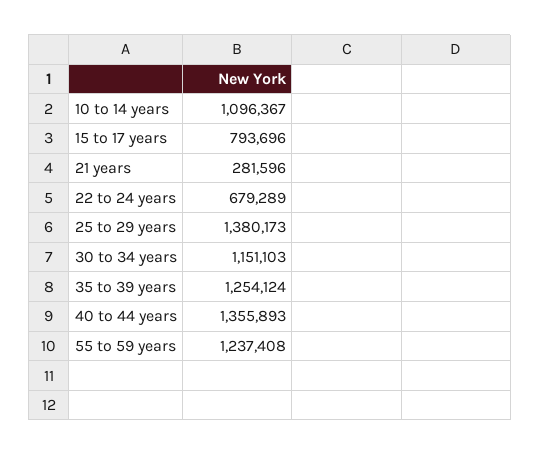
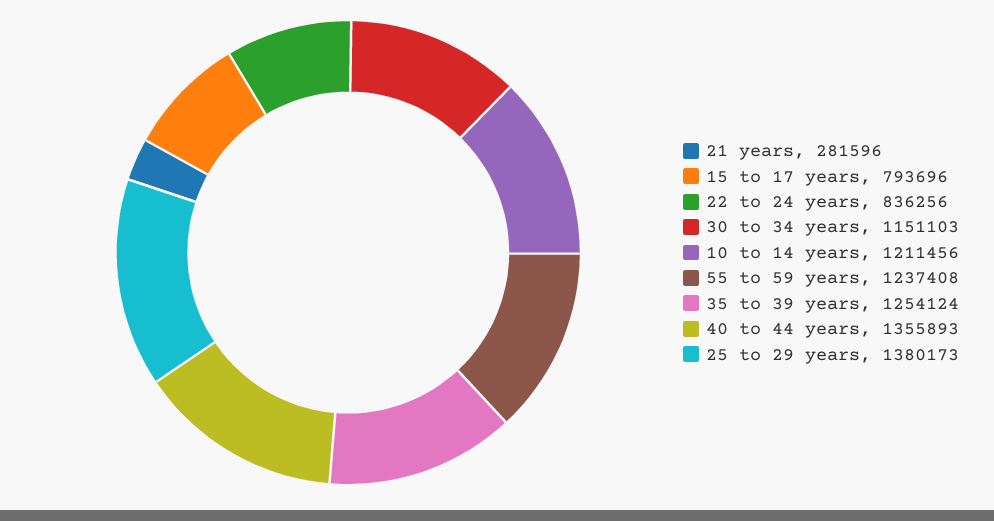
10 to 14 years: 1096367 -> 1211456
22 to 24 years: 679289 -> 836256

